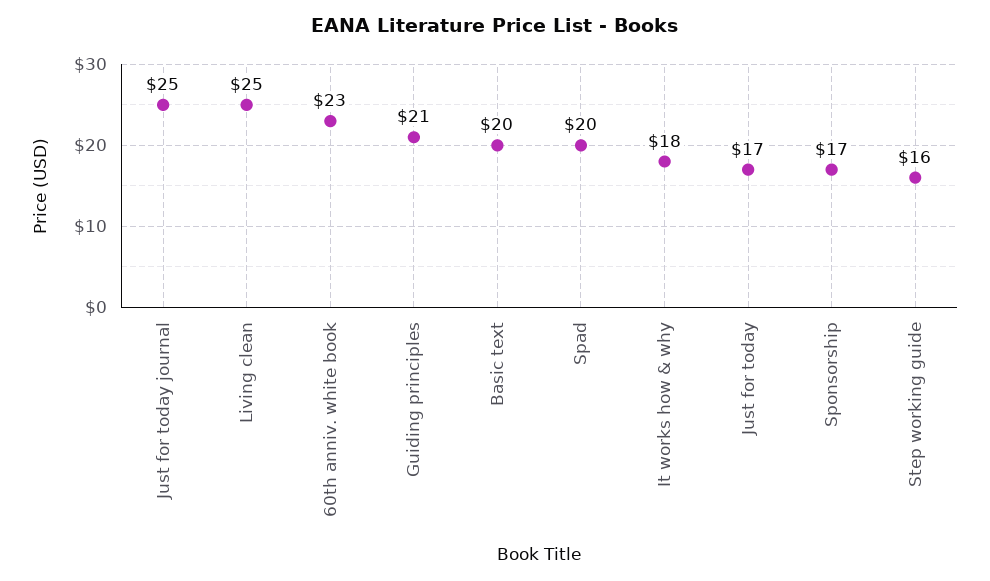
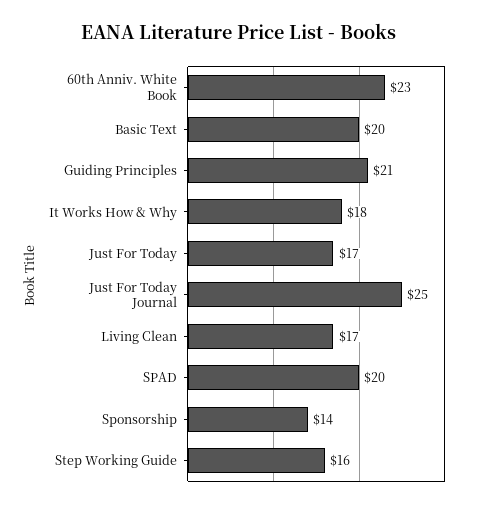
Living clean: 25 -> 17
Sponsorship: 17 -> 14

